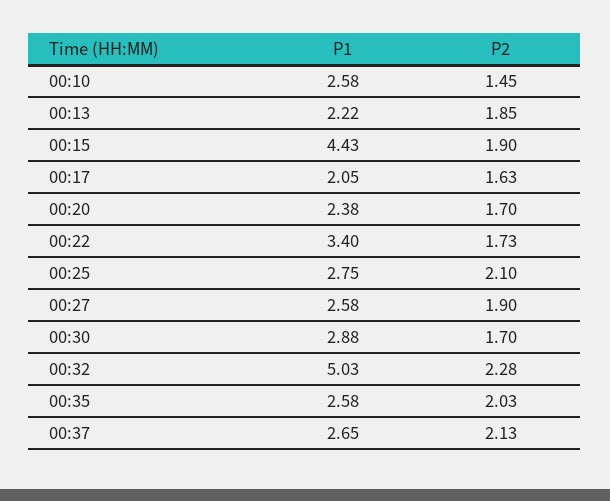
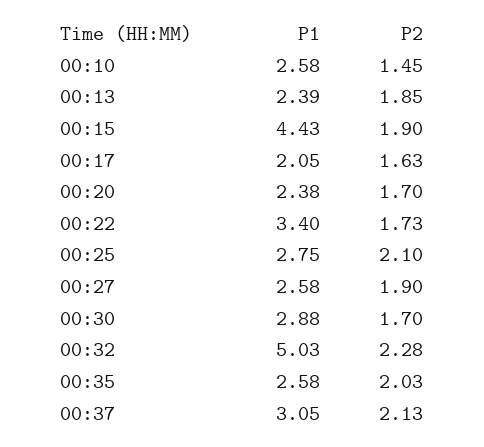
P1, 00:13: 2.22 -> 2.39
P1, 00:37: 2.65 -> 3.05

